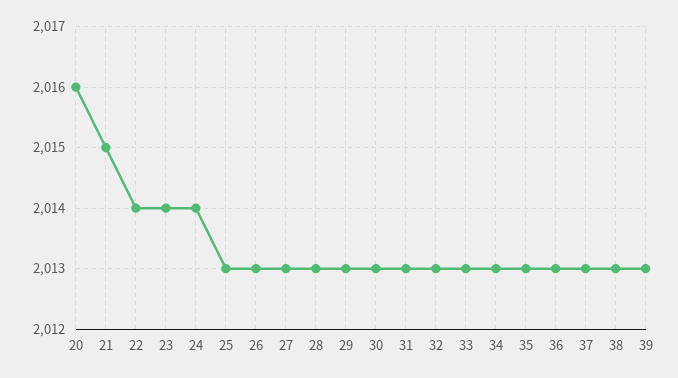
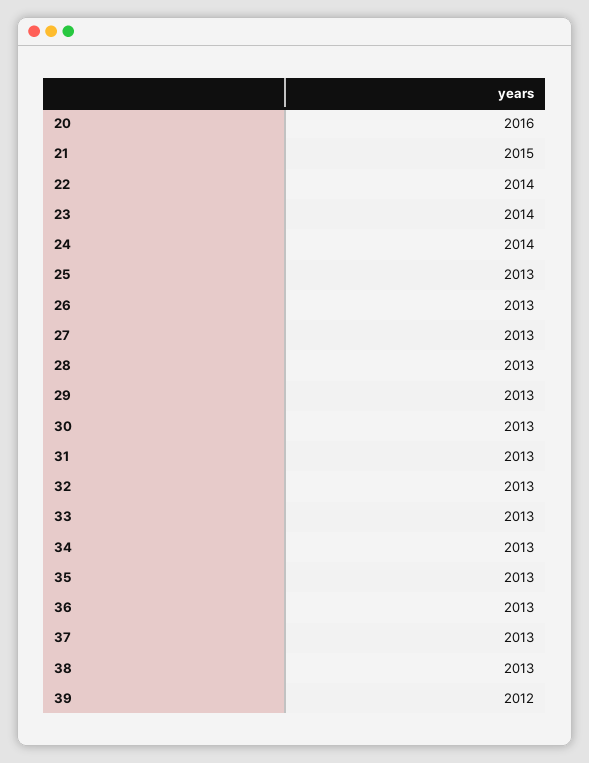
39: 2013 -> 2012

